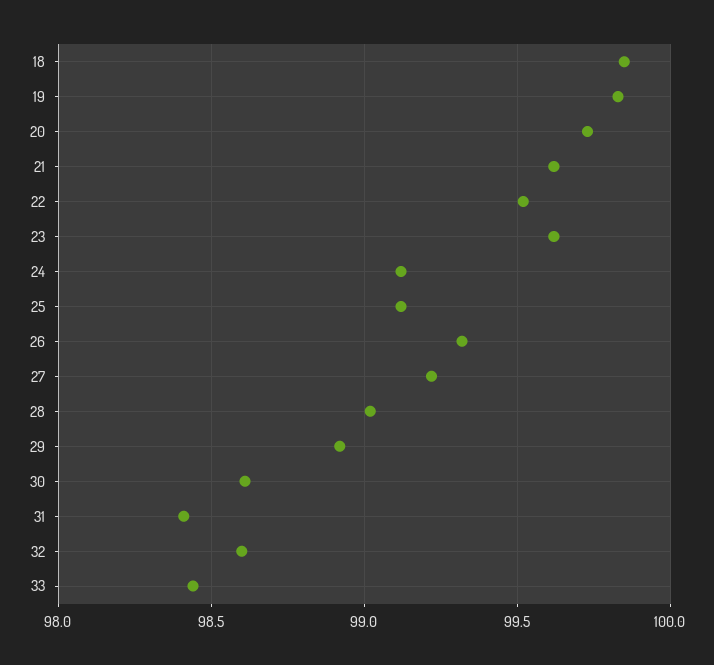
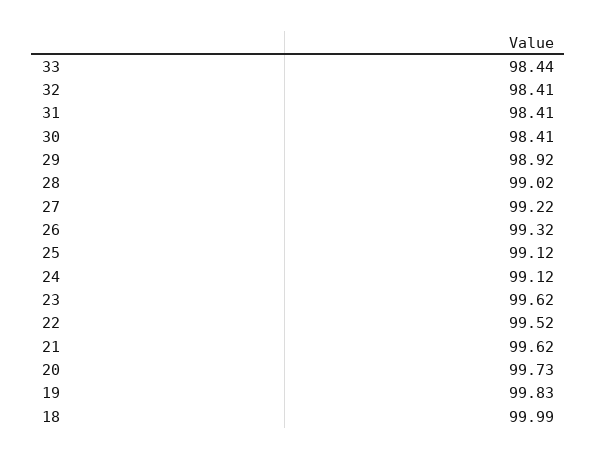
18: 99.85 -> 99.99
30: 98.6 -> 98.41
32: 98.6 -> 98.41

